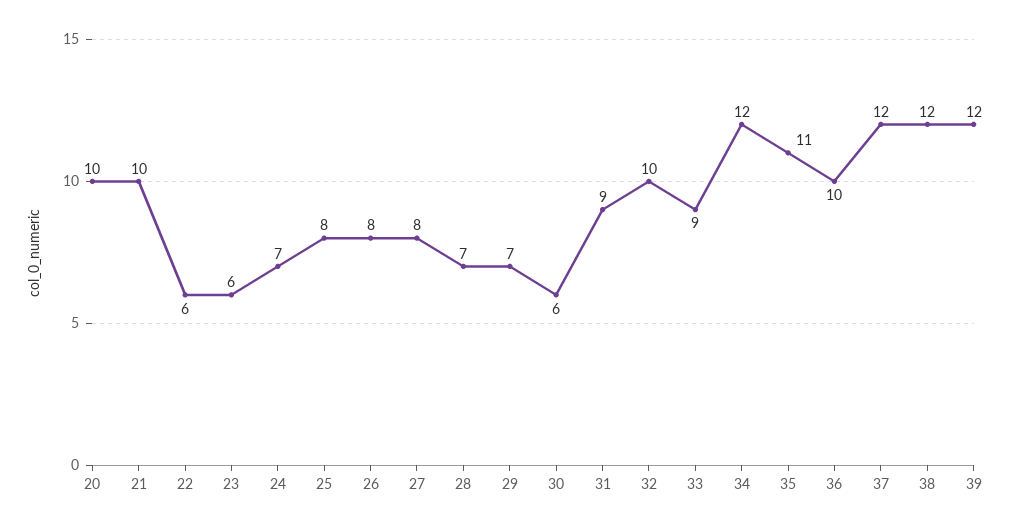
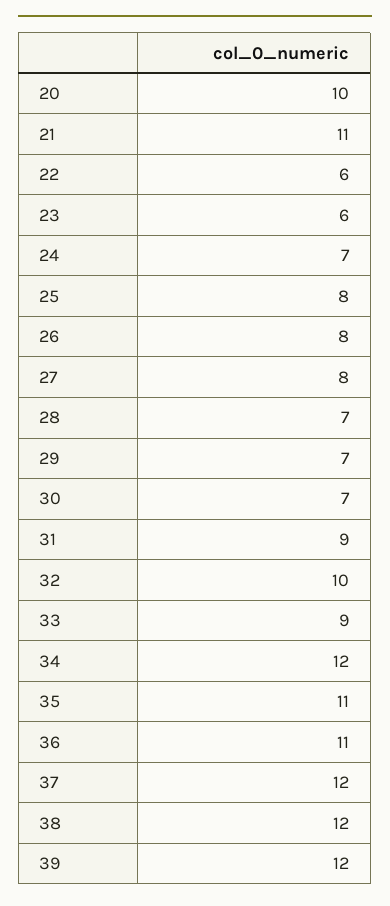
21: 10 -> 11
30: 6 -> 7
36: 10 -> 11

